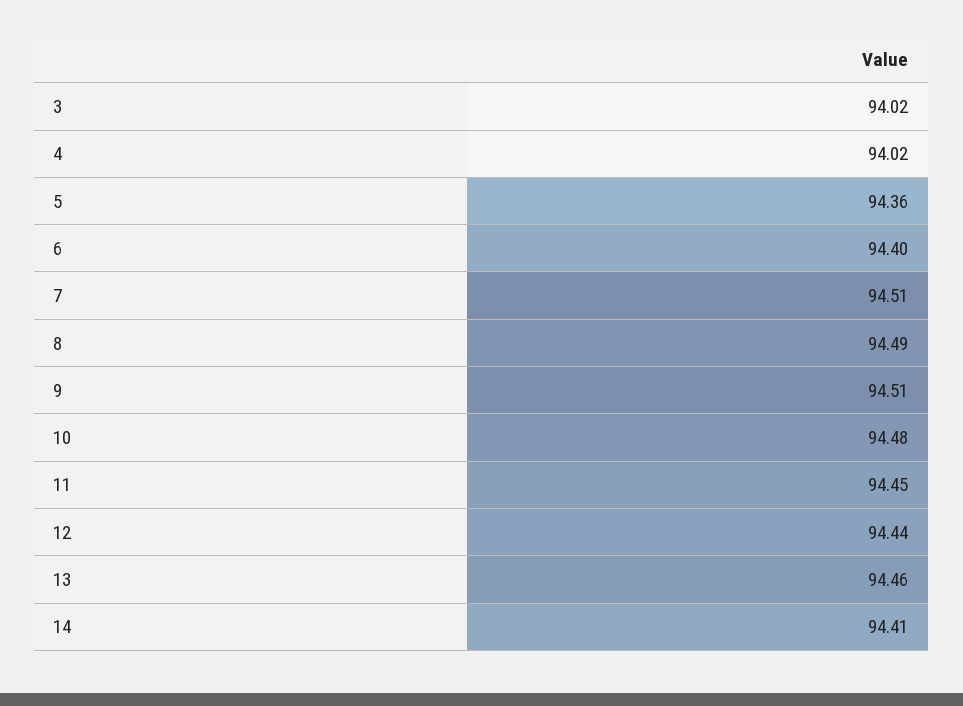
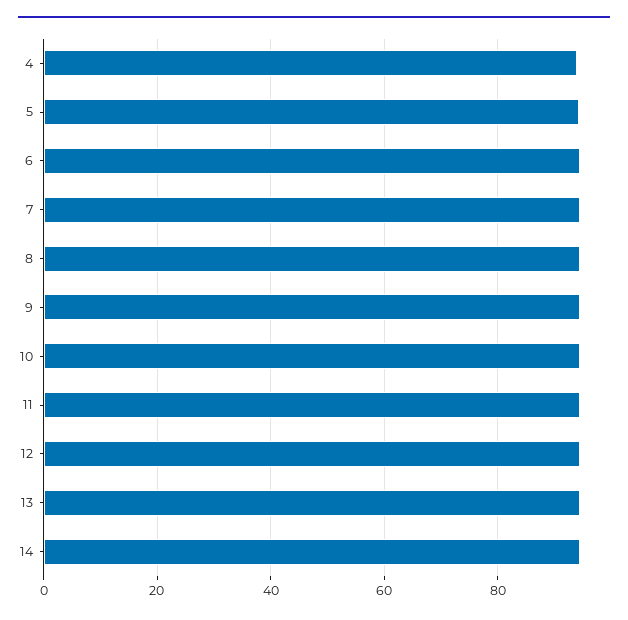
3: 94.02 -> none

